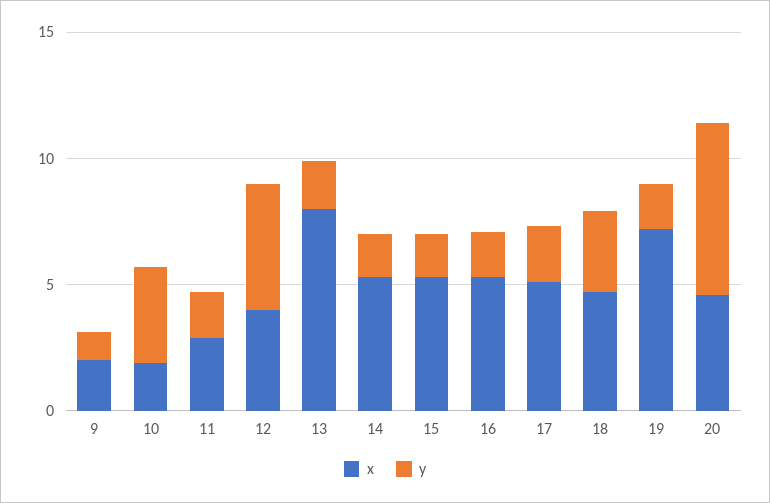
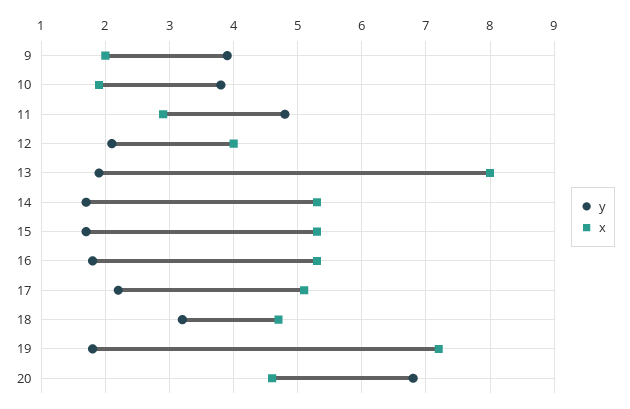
y, 9: 1 -> 3.9
y, 11: 2 -> 4.8
y, 12: 5 -> 2.1

